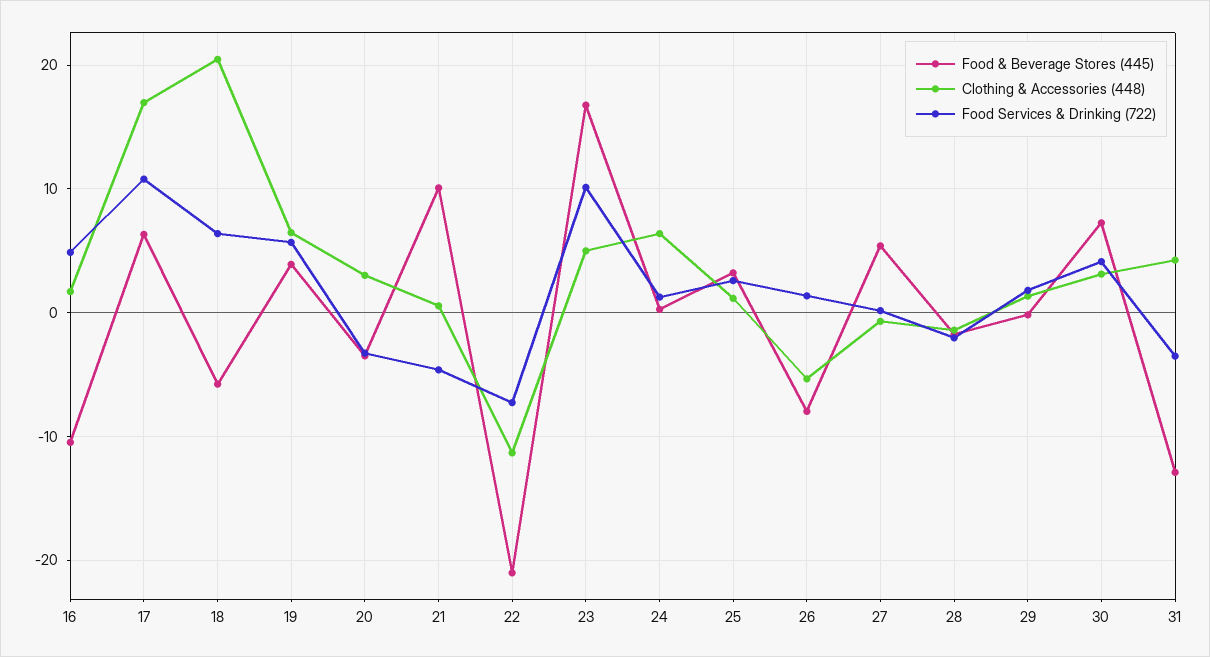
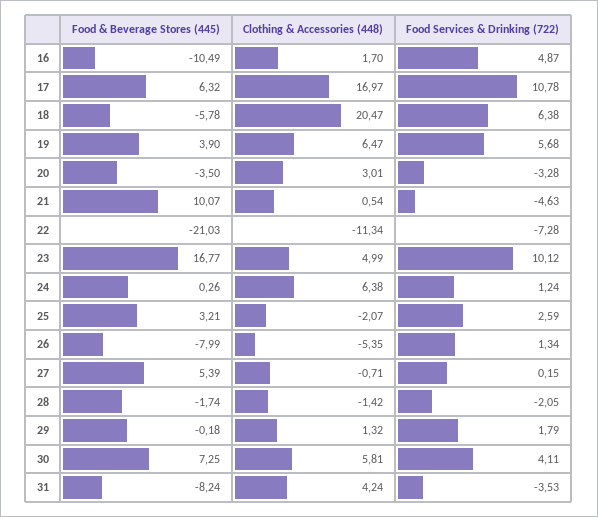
Clothing & Accessories (448), 25: 1 -> -2.07
Clothing & Accessories (448), 30: 3 -> 5.81
Food & Beverage Stores (445), 31: -13 -> -8.24

